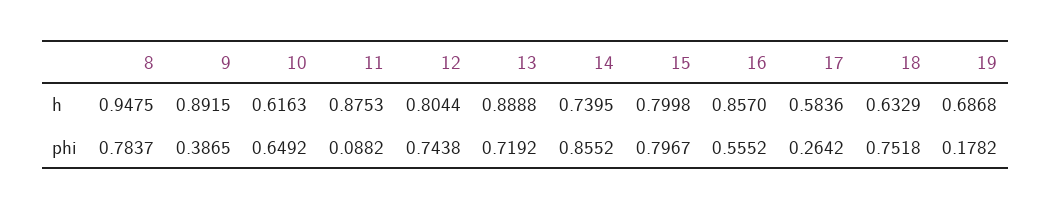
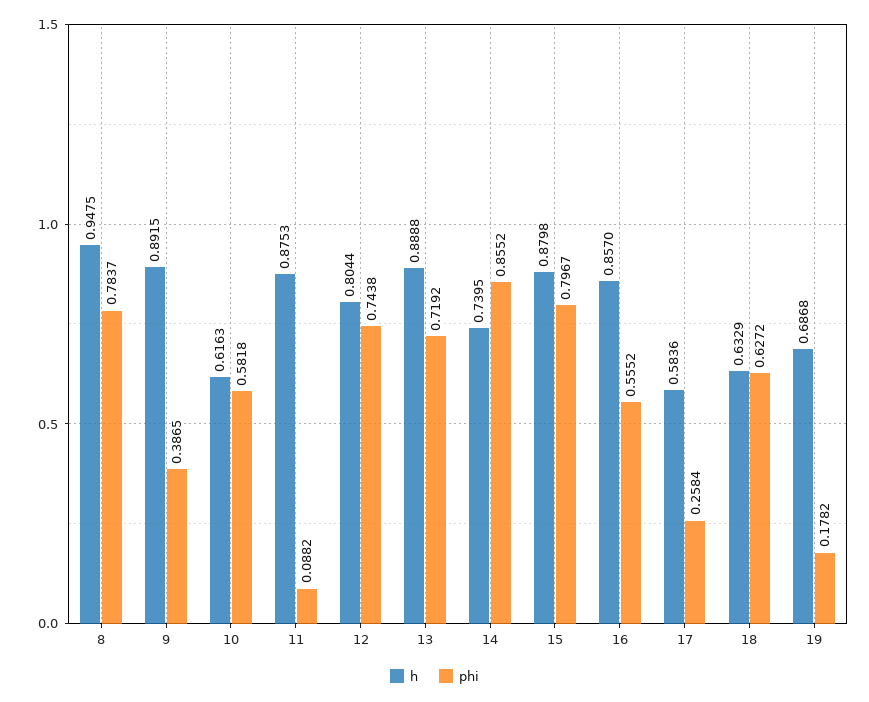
h, 15: 0.7998 -> 0.8798
phi, 10: 0.6492 -> 0.5818
phi, 17: 0.2642 -> 0.2584
phi, 18: 0.7518 -> 0.6272

